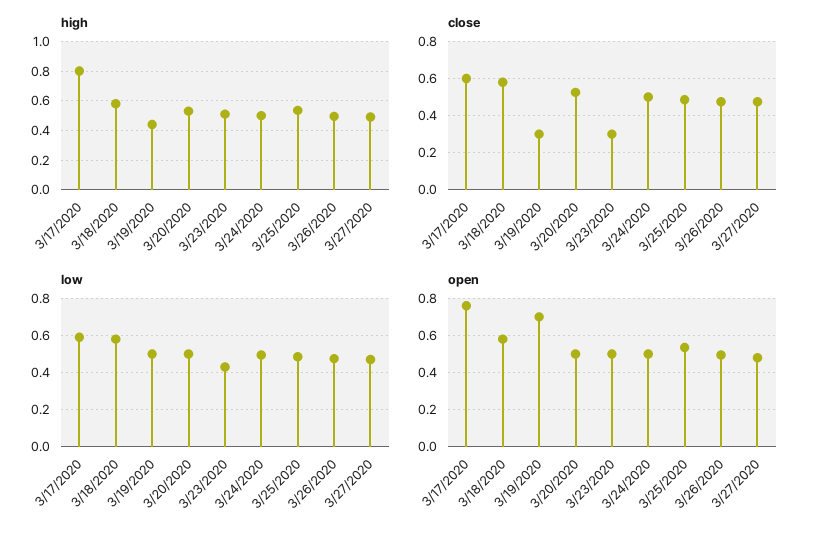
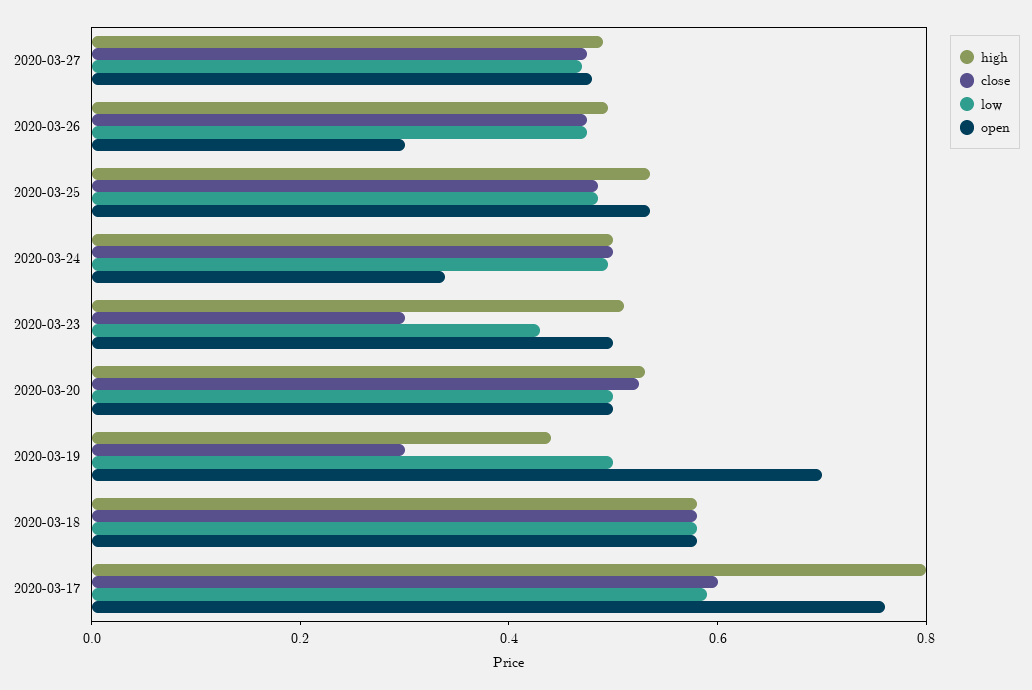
open, 3/24/2020: 0.5 -> 0.35
open, 3/26/2020: 0.5 -> 0.3

